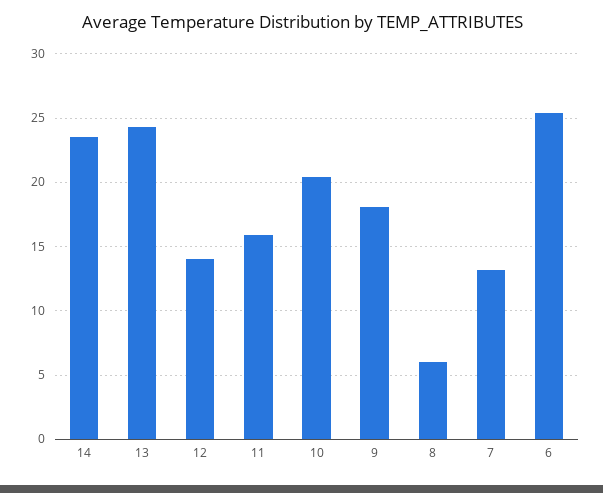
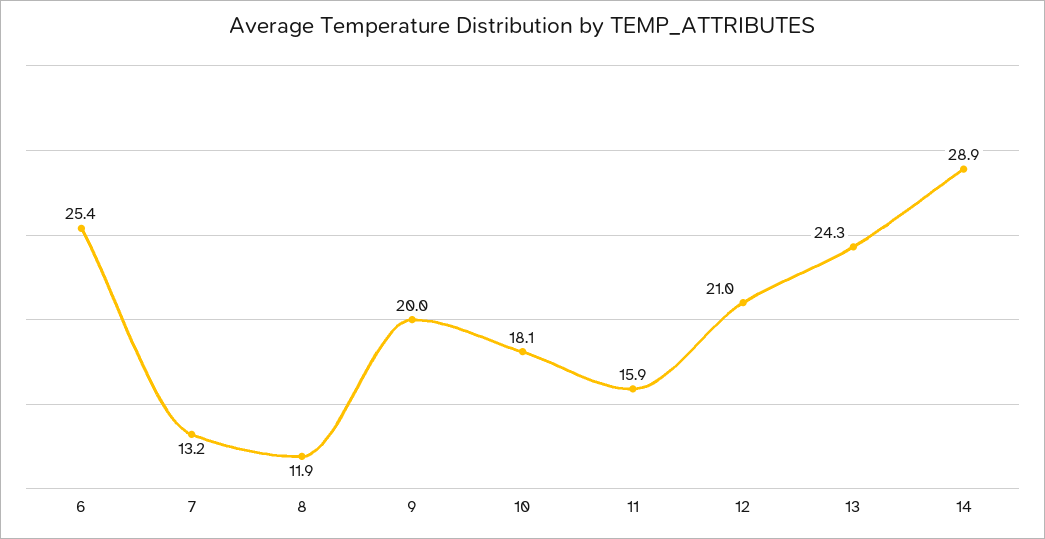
14: 23.5 -> 28.9
12: 14 -> 21
10: 20.5 -> 18.1
9: 18 -> 20
8: 6 -> 11.9

